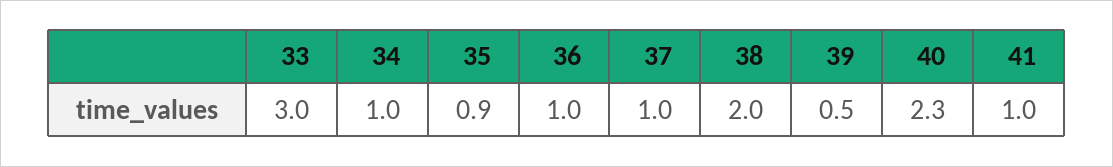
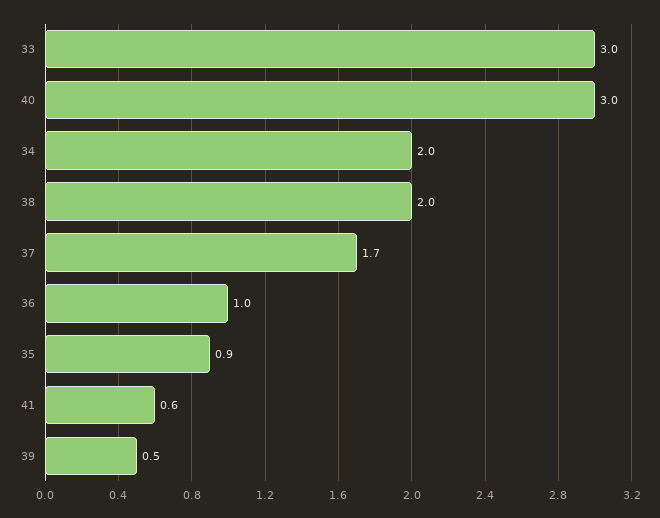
34: 1 -> 2
37: 1 -> 1.7
40: 2.3 -> 3
41: 1 -> 0.6

